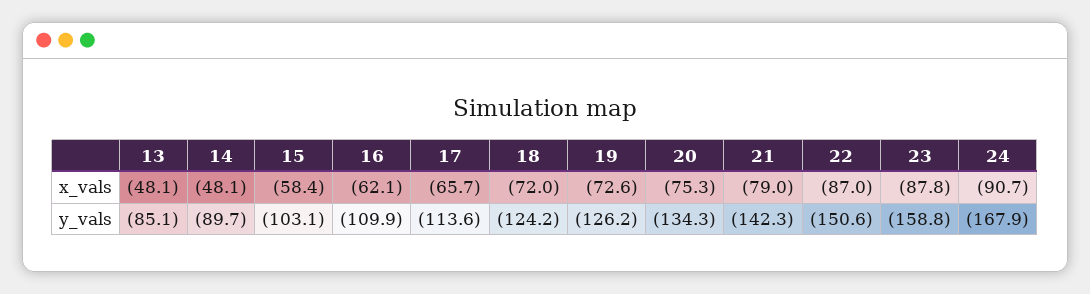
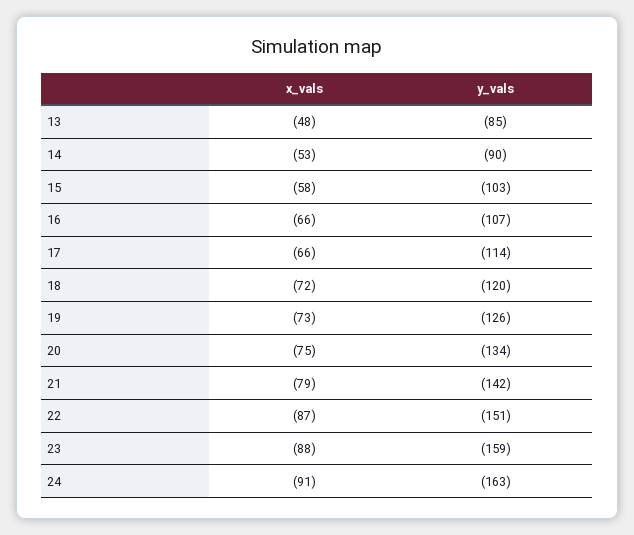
14, x_vals: -48.1 -> -53
16, x_vals: -62.1 -> -66
16, y_vals: -109.9 -> -107
18, y_vals: -124.2 -> -120
24, y_vals: -167.9 -> -163

